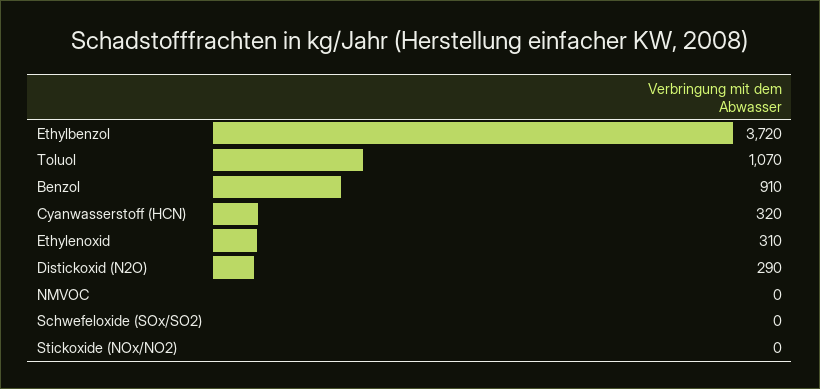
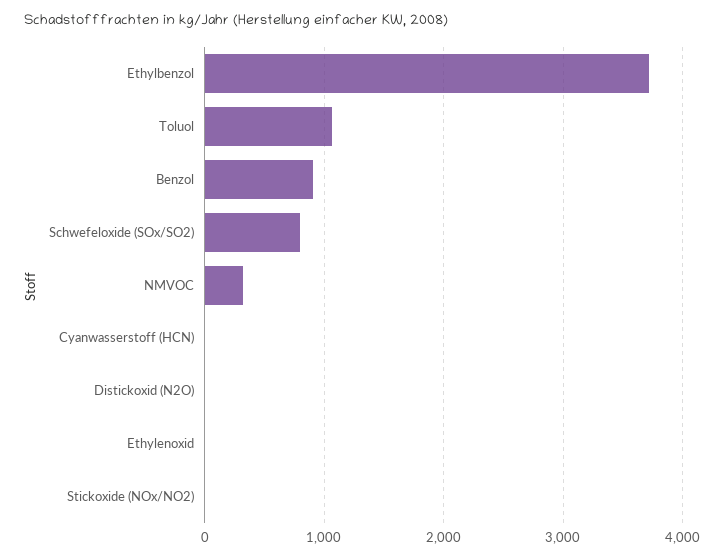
Cyanwasserstoff (HCN): 320 -> 0
Ethylenoxid: 310 -> 0
Distickoxid (N2O): 290 -> 0
NMVOC: 0 -> 300
Schwefeloxide (SOx/SO2): 0 -> 800

